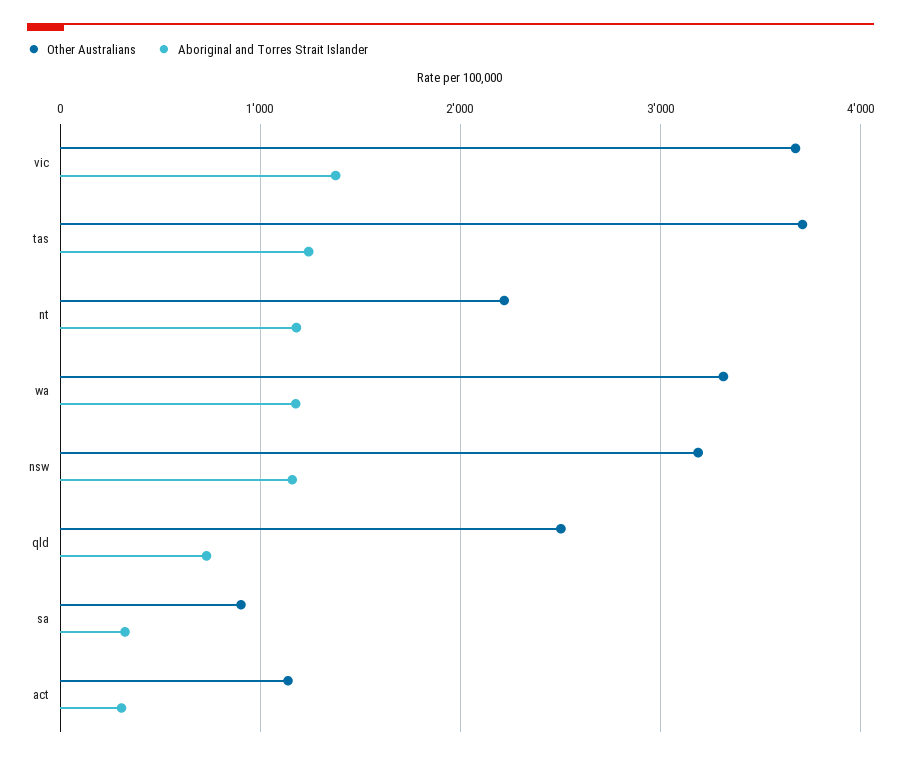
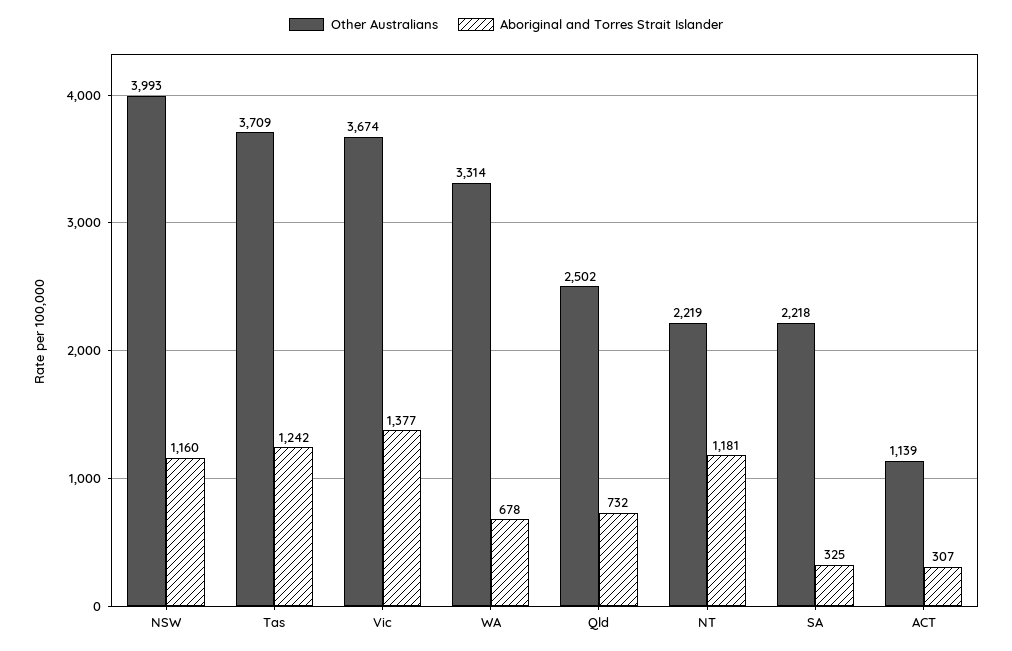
Aboriginal and Torres Strait Islander, wa: 1200 -> 678
Other Australians, nsw: 3200 -> 3993
Other Australians, sa: 900 -> 2218

